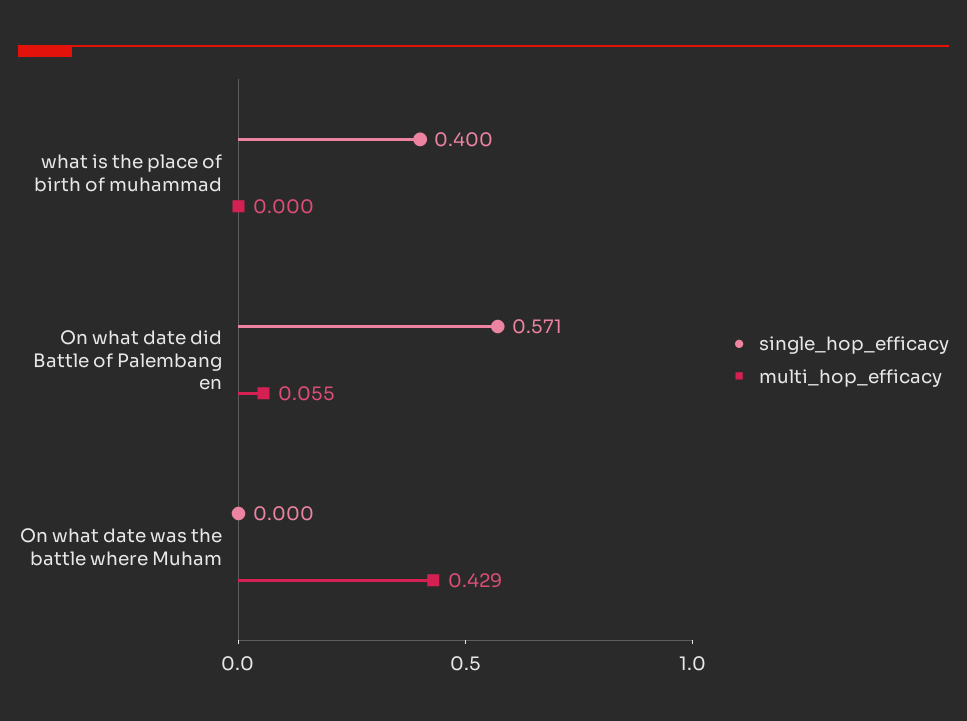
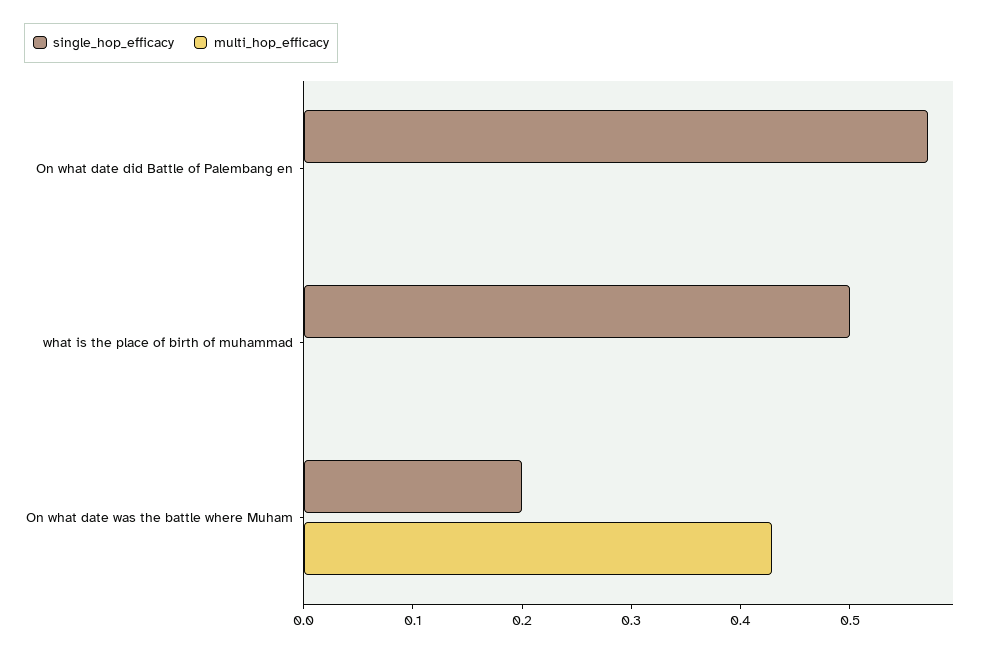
single_hop_efficacy, what is the place of birth of muhammad: 0.4 -> 0.5
multi_hop_efficacy, On what date did Battle of Palembang en: 0.055 -> 0
single_hop_efficacy, On what date was the battle where Muham: 0 -> 0.2

